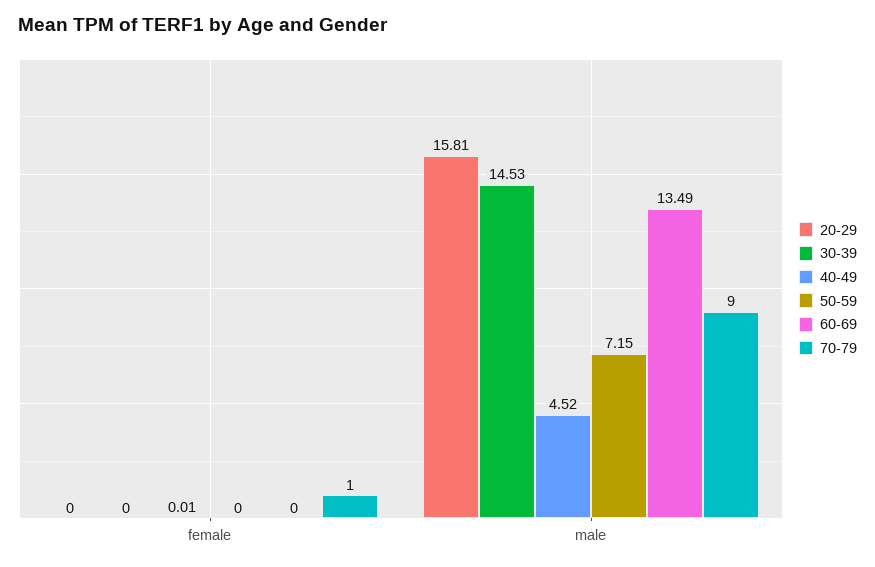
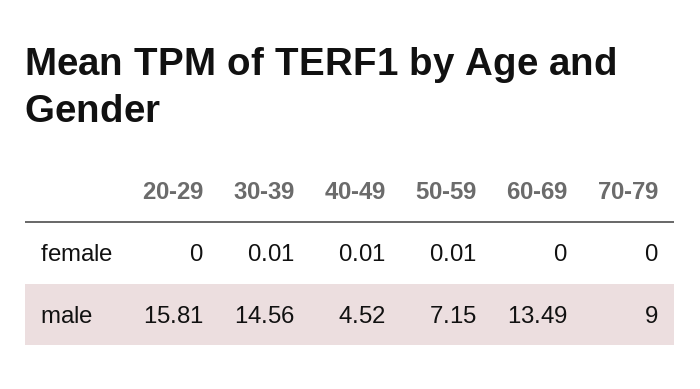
30-39, female: 0 -> 0.01
50-59, female: 0 -> 0.01
70-79, female: 1 -> 0
30-39, male: 14.53 -> 14.56

